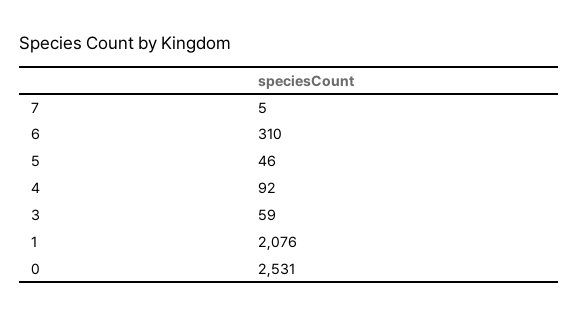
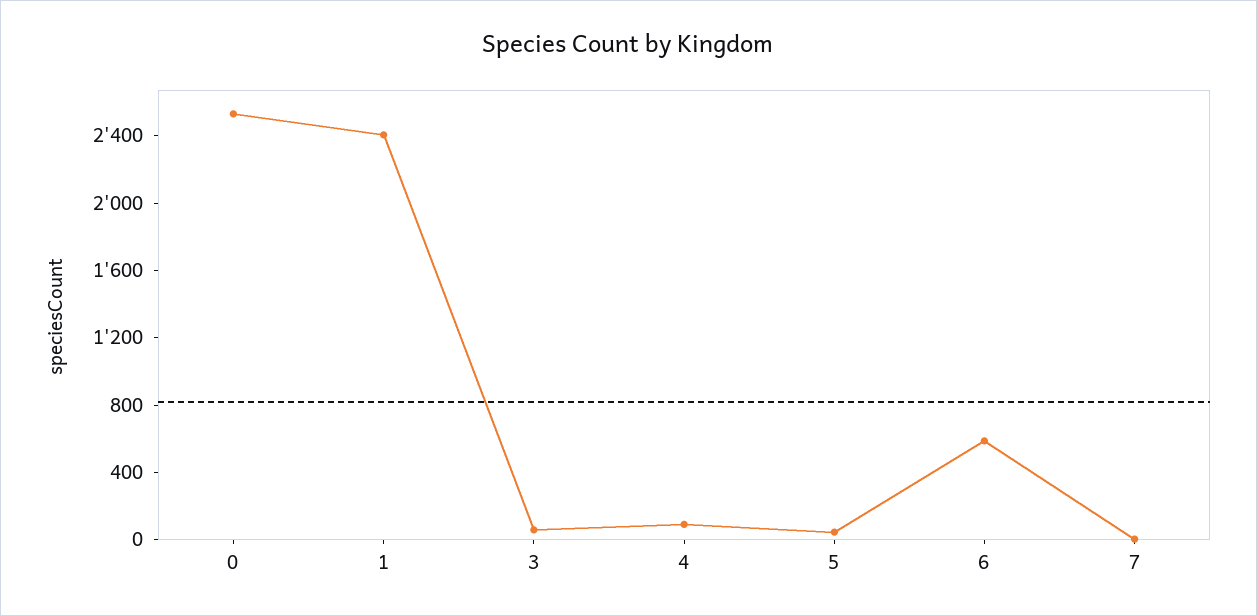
6: 310 -> 600
1: 2076 -> 2400

